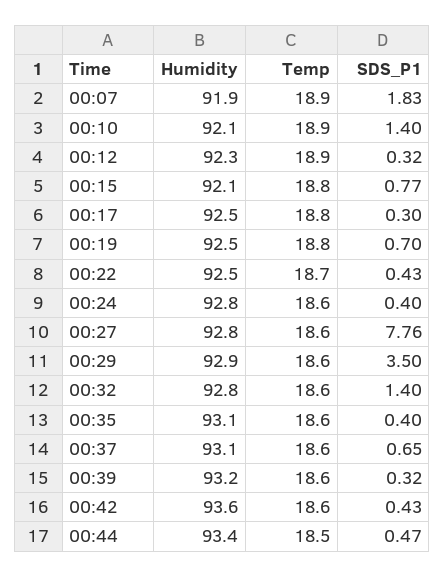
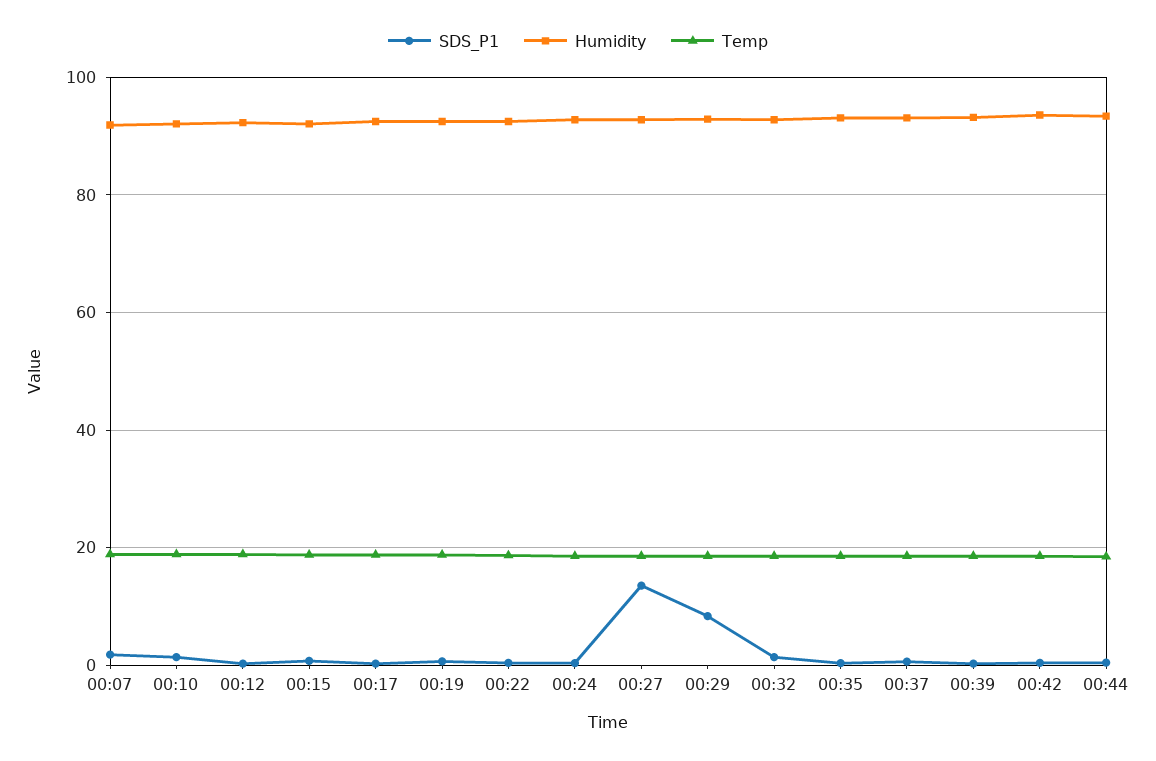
SDS_P1, 00:27: 7.76 -> 14
SDS_P1, 00:29: 3.5 -> 8

